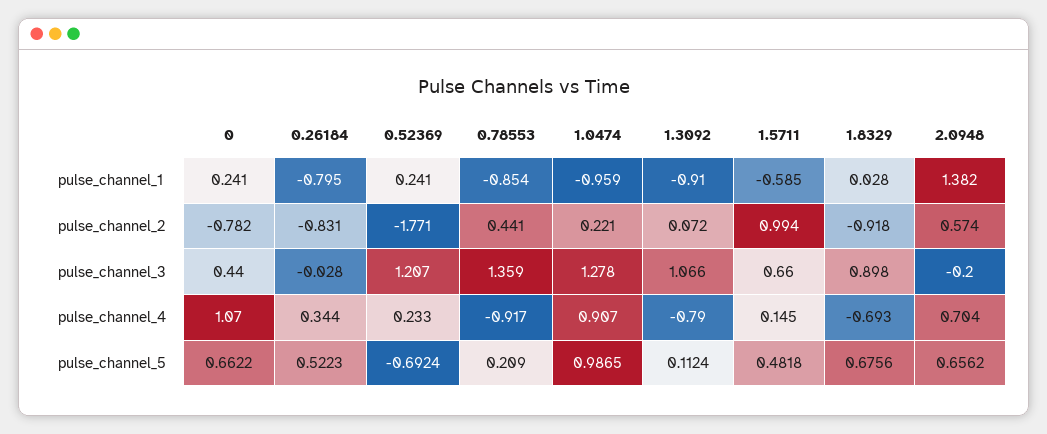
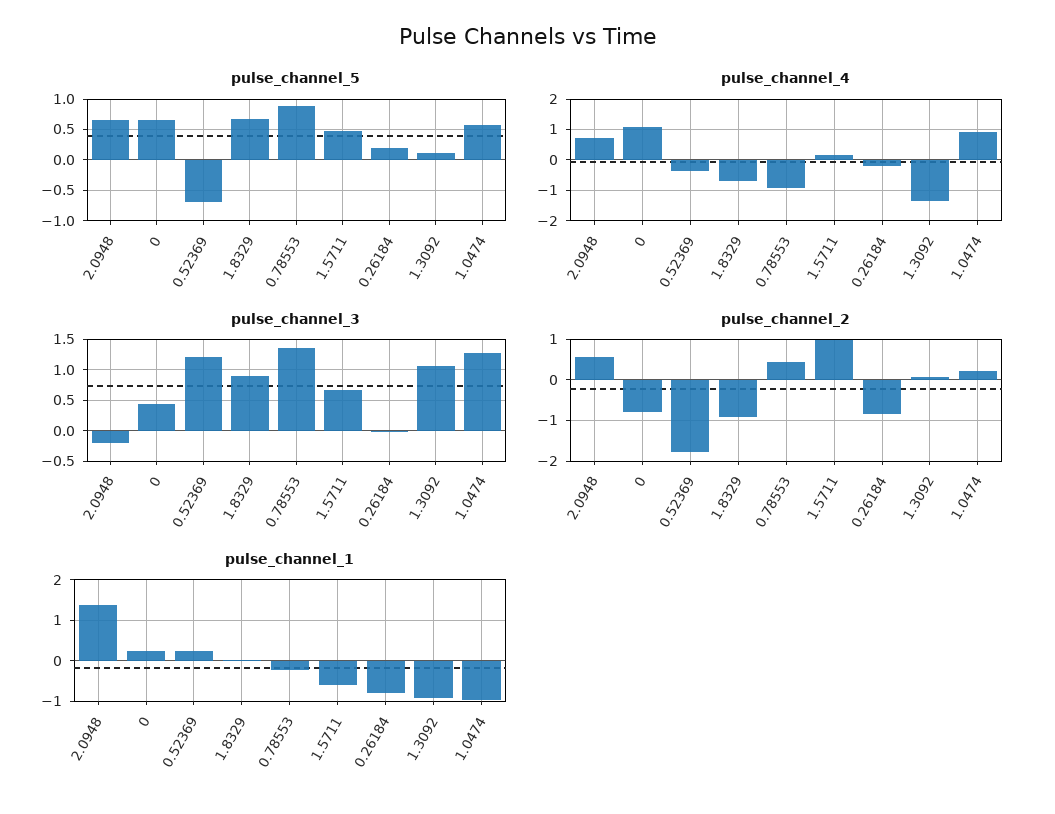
pulse_channel_1, 0.78553: -0.854 -> -0.2
pulse_channel_4, 0.26184: 0.344 -> -0.2
pulse_channel_4, 0.52369: 0.233 -> -0.4
pulse_channel_4, 1.3092: -0.79 -> -1.4
pulse_channel_5, 0.26184: 0.5223 -> 0.2
pulse_channel_5, 0.78553: 0.209 -> 0.9
pulse_channel_5, 1.0474: 0.9865 -> 0.6

